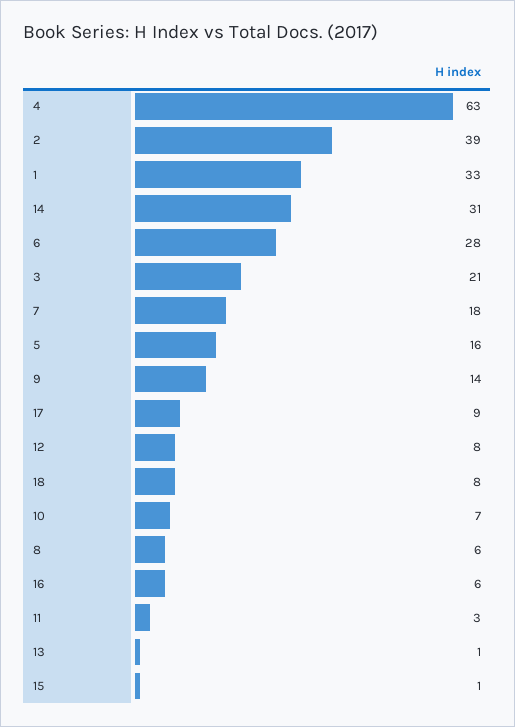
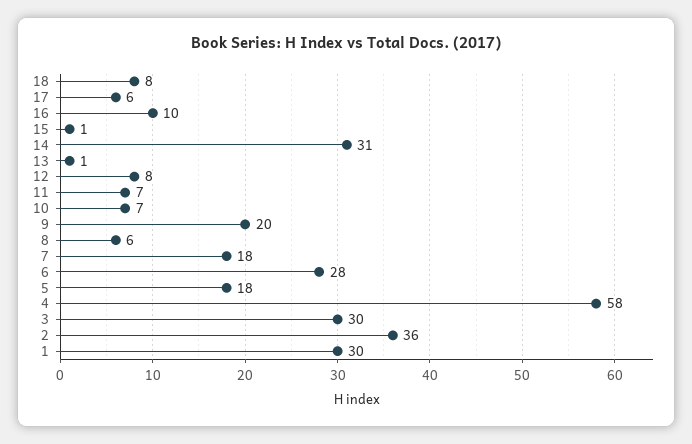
4: 63 -> 58
2: 39 -> 36
1: 33 -> 30
3: 21 -> 30
5: 16 -> 18
9: 14 -> 20
17: 9 -> 6
16: 6 -> 10
11: 3 -> 7

